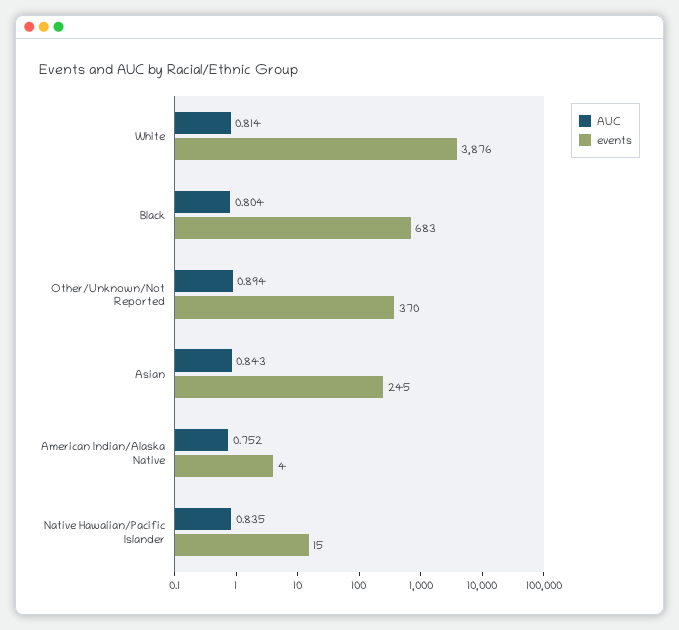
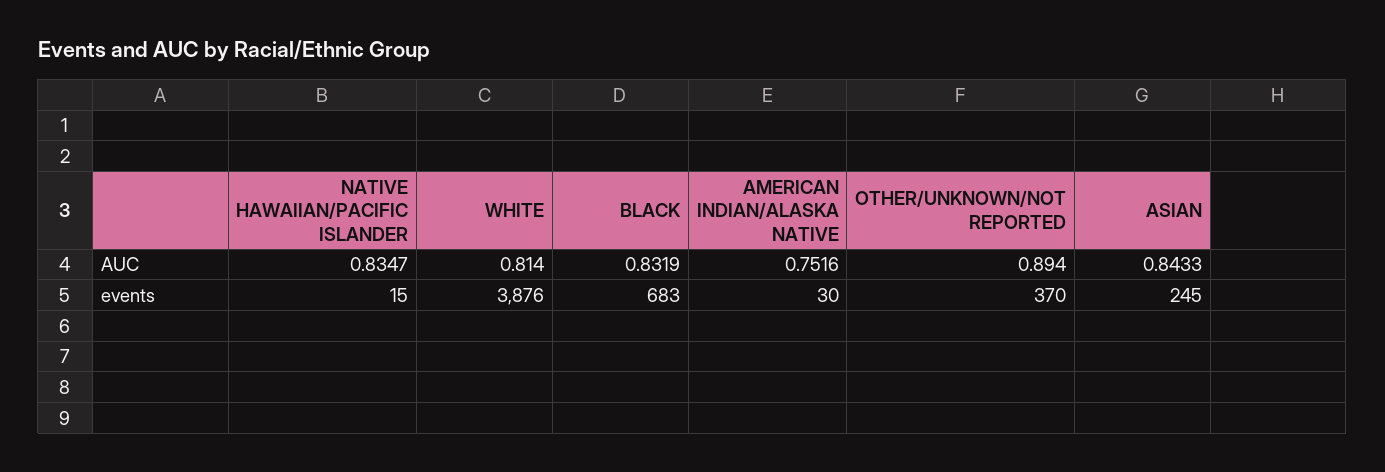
AUC, Black: 0.804 -> 0.8319
events, American Indian/Alaska Native: 4 -> 30

